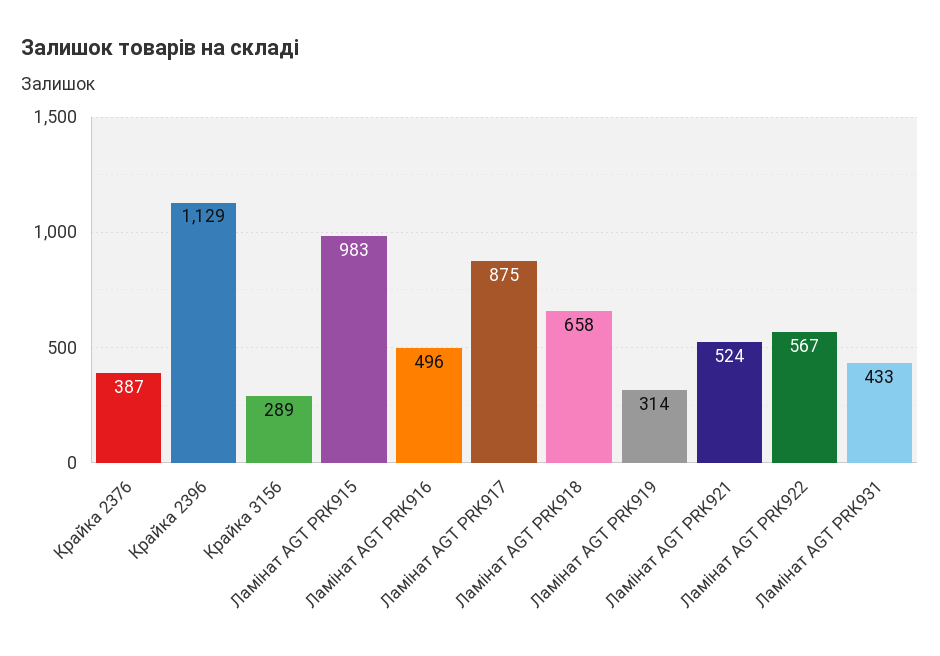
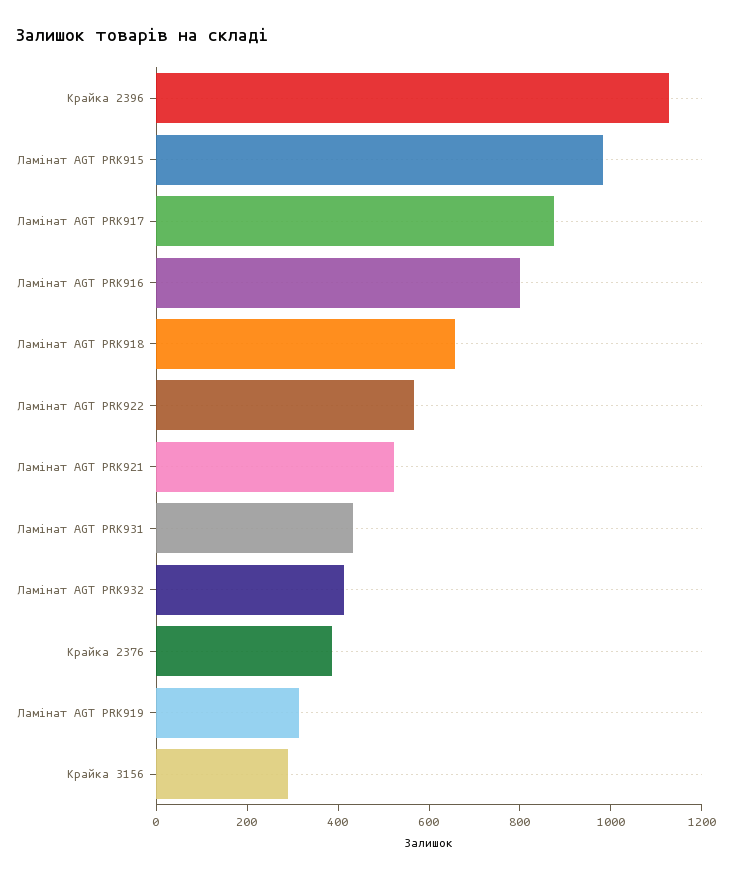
Ламінат AGT PRK916: 496 -> 800
Ламінат AGT PRK932: none -> 400

